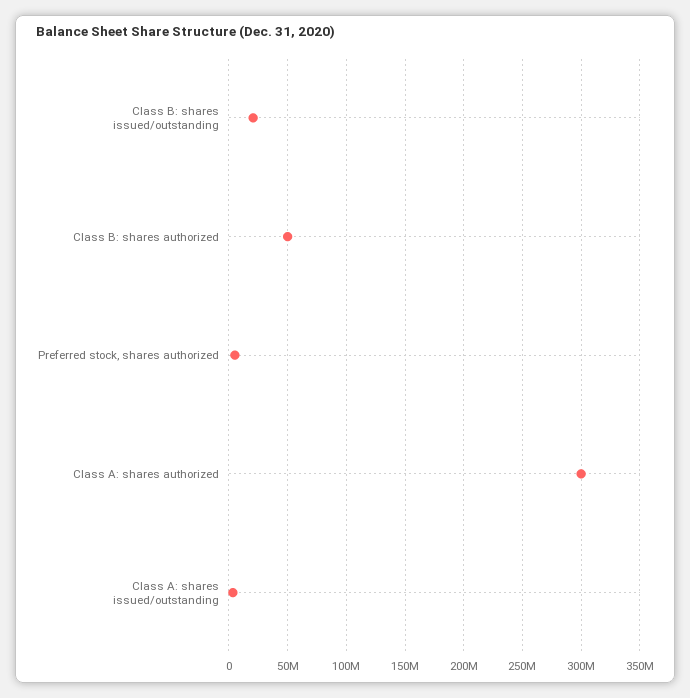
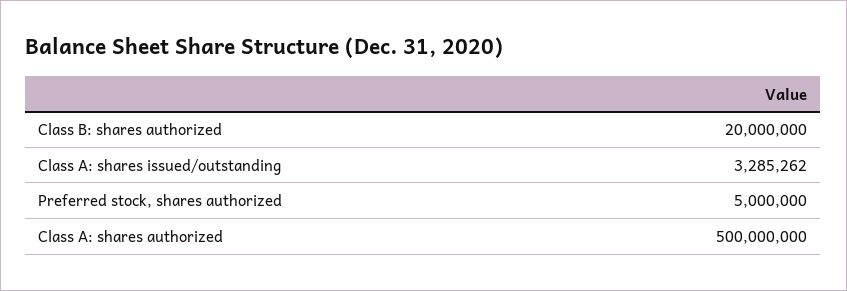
Class B: shares issued/outstanding: 20000000 -> none
Class B: shares authorized: 50000000 -> 20000000
Class A: shares authorized: 300000000 -> 500000000

